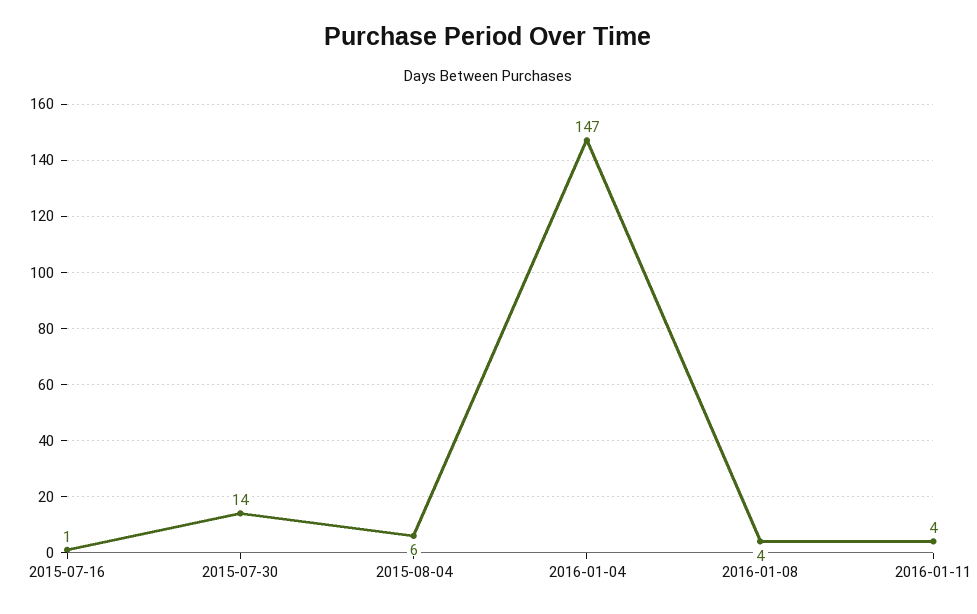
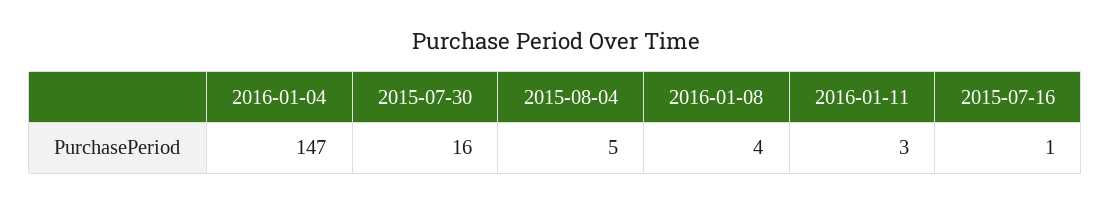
2015-07-30: 14 -> 16
2015-08-04: 6 -> 5
2016-01-11: 4 -> 3

